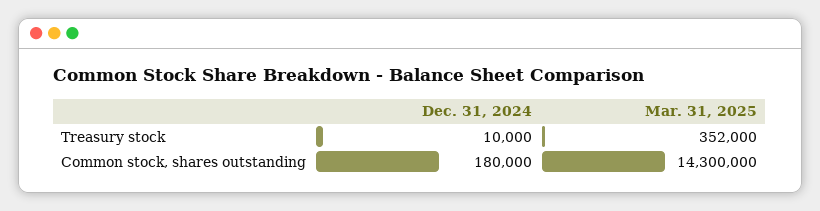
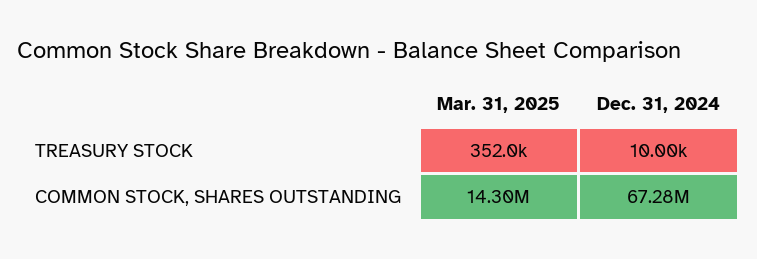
Dec. 31, 2024, Common stock, shares outstanding: 180000 -> 67280000

